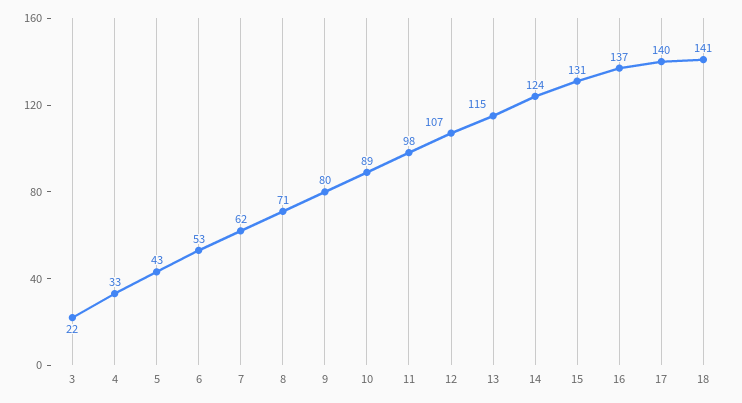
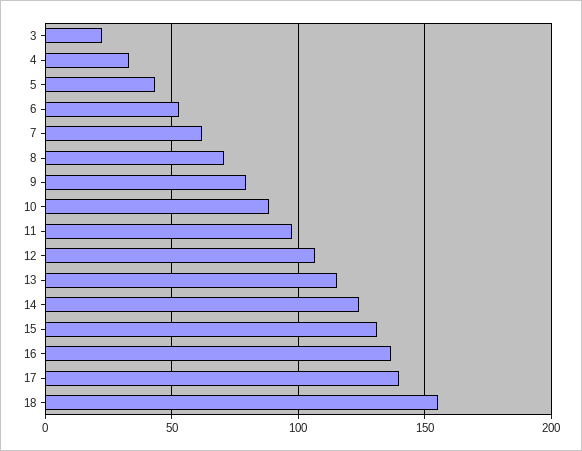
18: 141 -> 155

